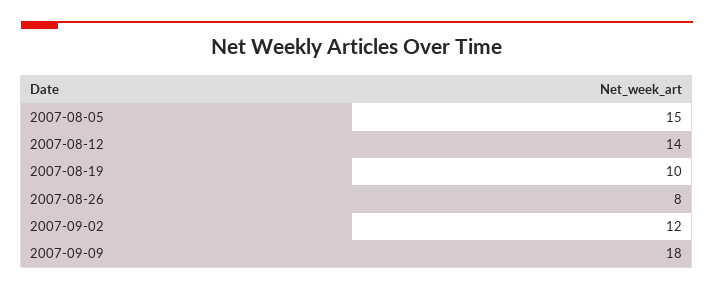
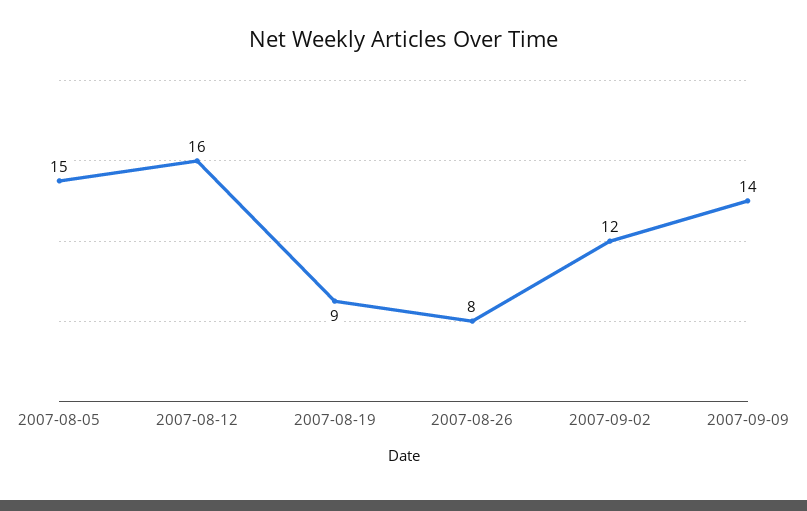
2007-08-12: 14 -> 16
2007-08-19: 10 -> 9
2007-09-09: 18 -> 14

